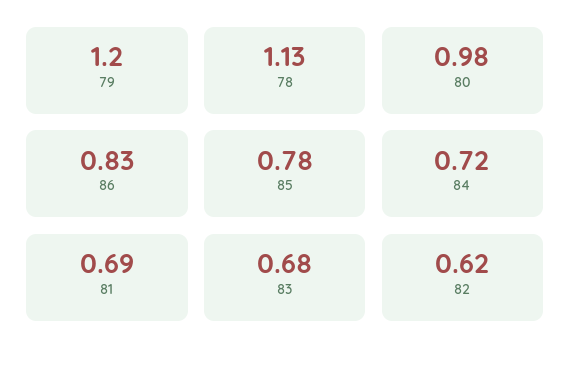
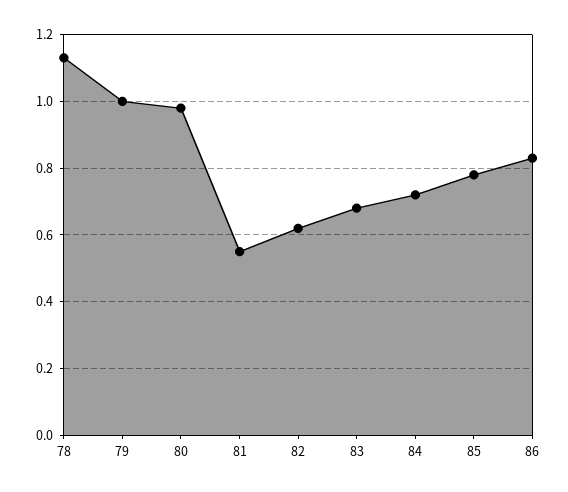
79: 1.2 -> 1
81: 0.69 -> 0.55

